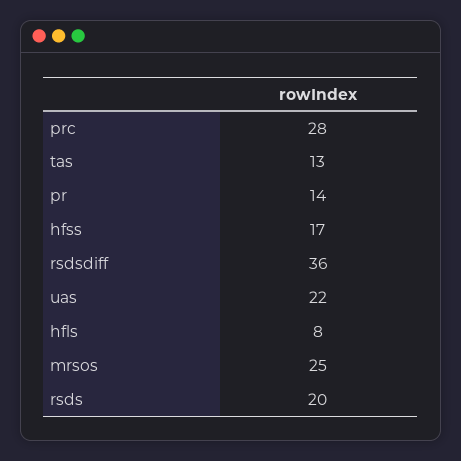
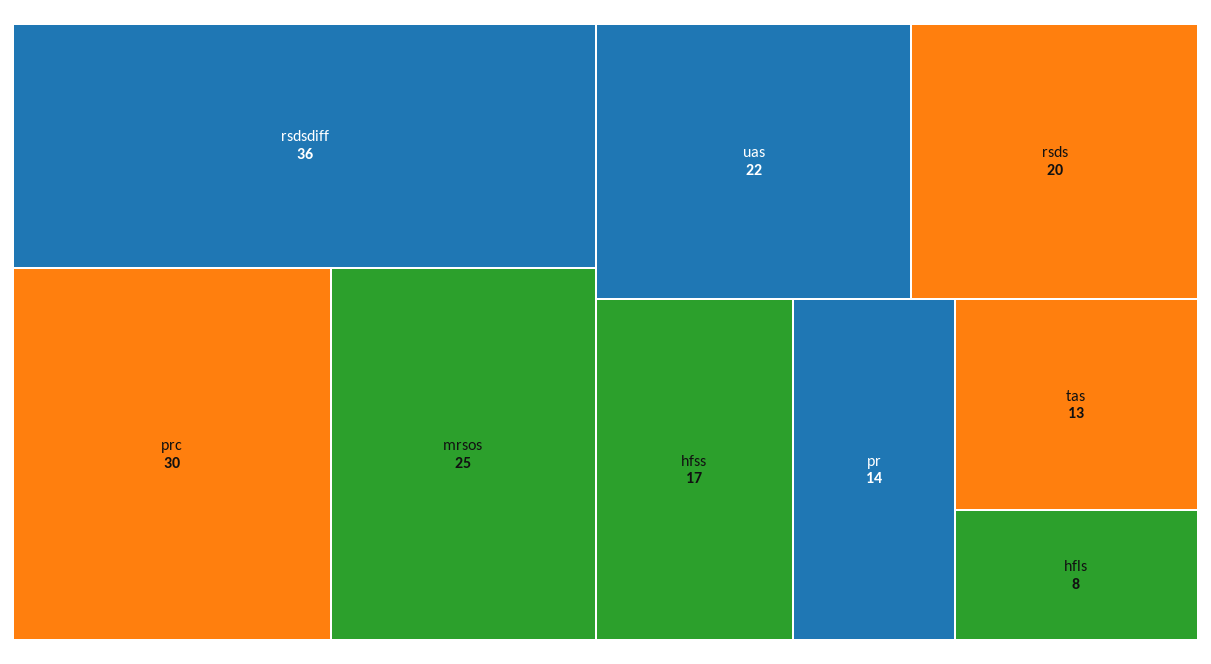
prc: 28 -> 30

